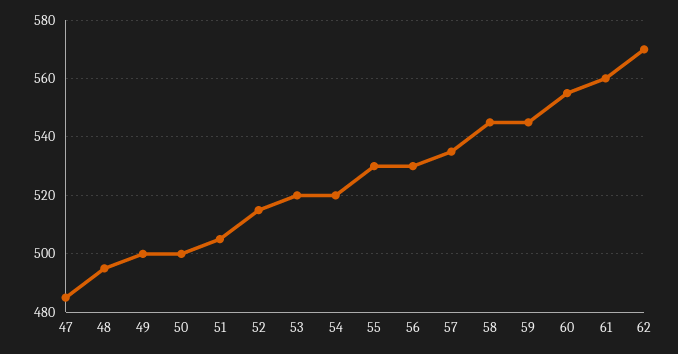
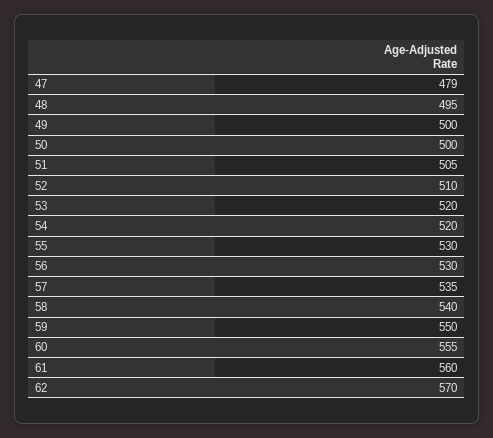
47: 485 -> 479
52: 515 -> 510
58: 545 -> 540
59: 545 -> 550

